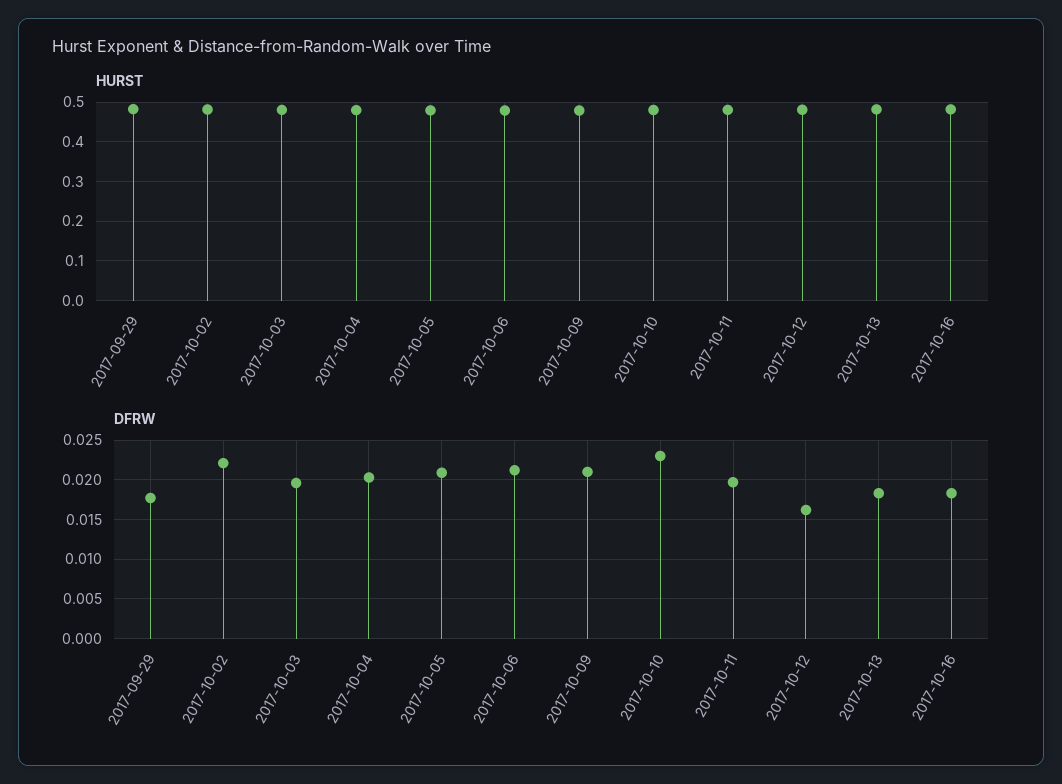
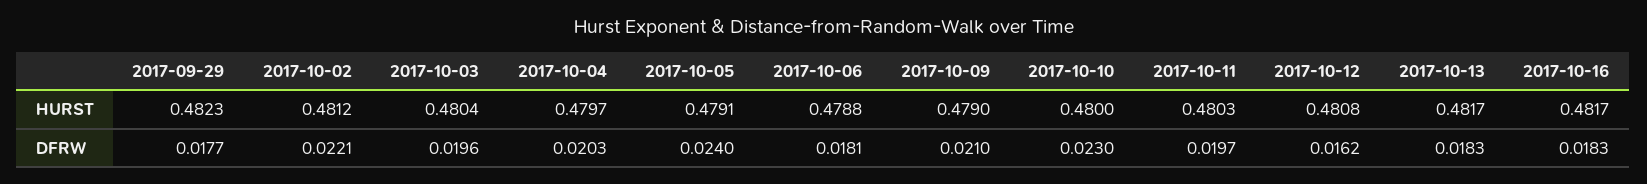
DFRW, 2017-10-05: 0.021 -> 0.024
DFRW, 2017-10-06: 0.021 -> 0.0181

